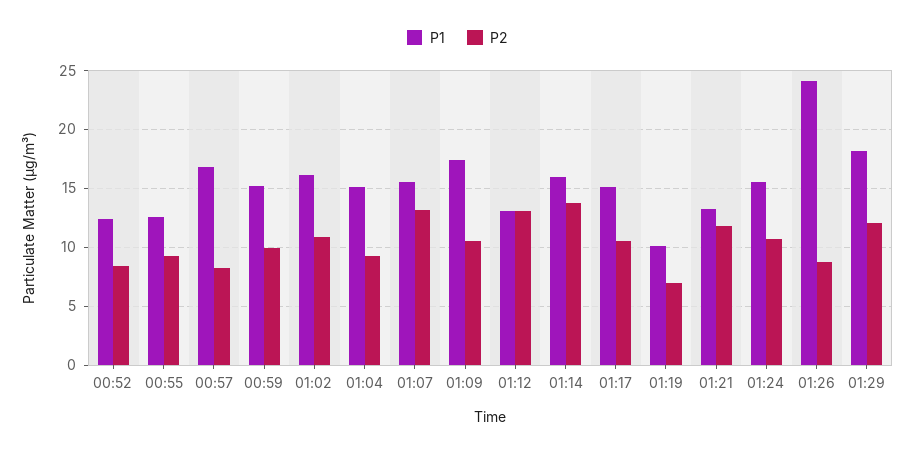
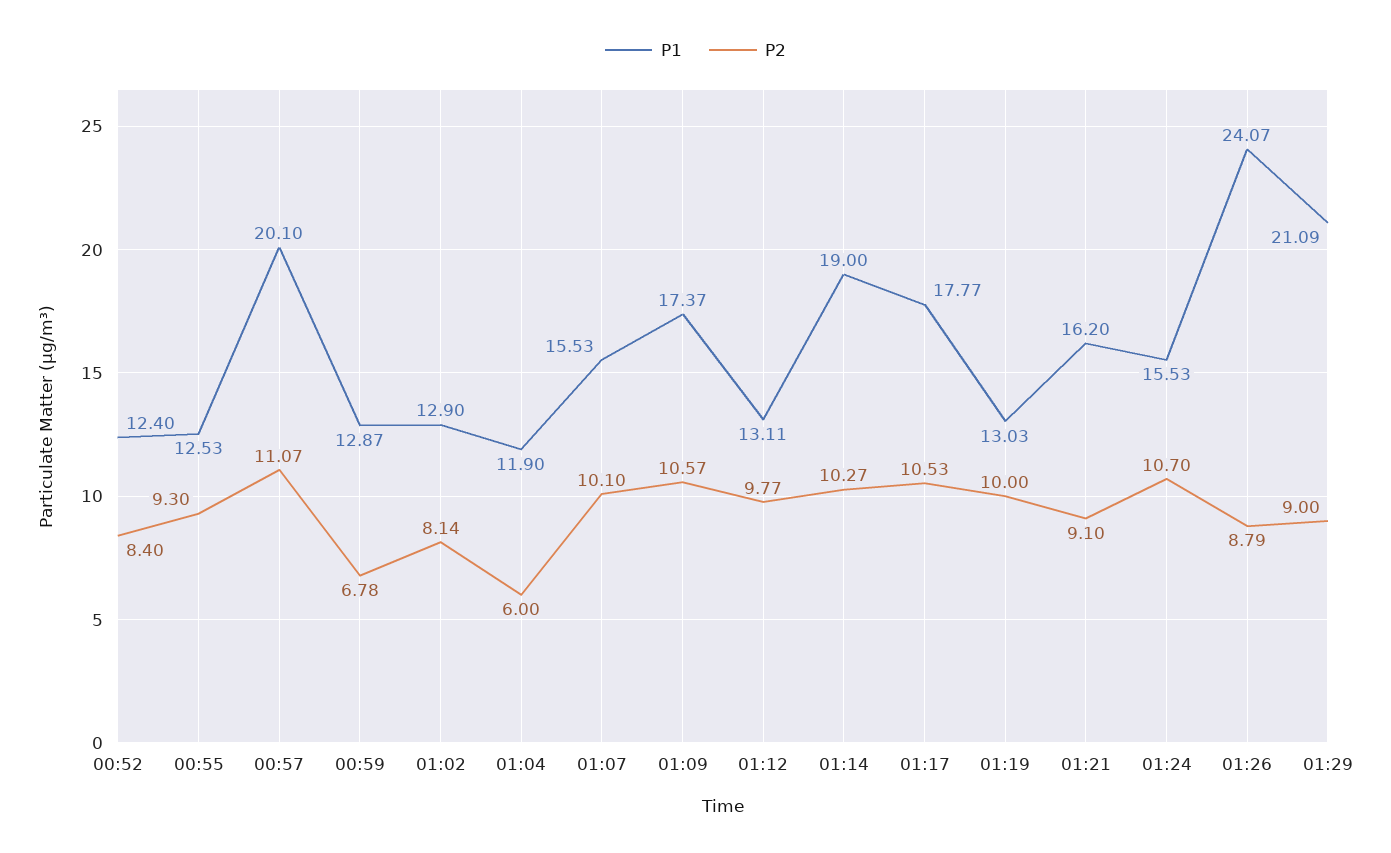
P1, 00:57: 17 -> 20.1
P2, 00:57: 8 -> 11.07
P1, 00:59: 15 -> 12.87
P2, 00:59: 10 -> 6.78
P1, 01:02: 16 -> 12.9
P2, 01:02: 11 -> 8.14
P1, 01:04: 15 -> 11.9
P2, 01:04: 9 -> 6
P2, 01:07: 13 -> 10.1
P2, 01:12: 13 -> 9.77
P1, 01:14: 16 -> 19
P2, 01:14: 14 -> 10.27
P1, 01:17: 15 -> 17.77
P1, 01:19: 10 -> 13.03
P2, 01:19: 7 -> 10
P1, 01:21: 13 -> 16.2
P2, 01:21: 12 -> 9.1
P1, 01:29: 18 -> 21.09
P2, 01:29: 12 -> 9

